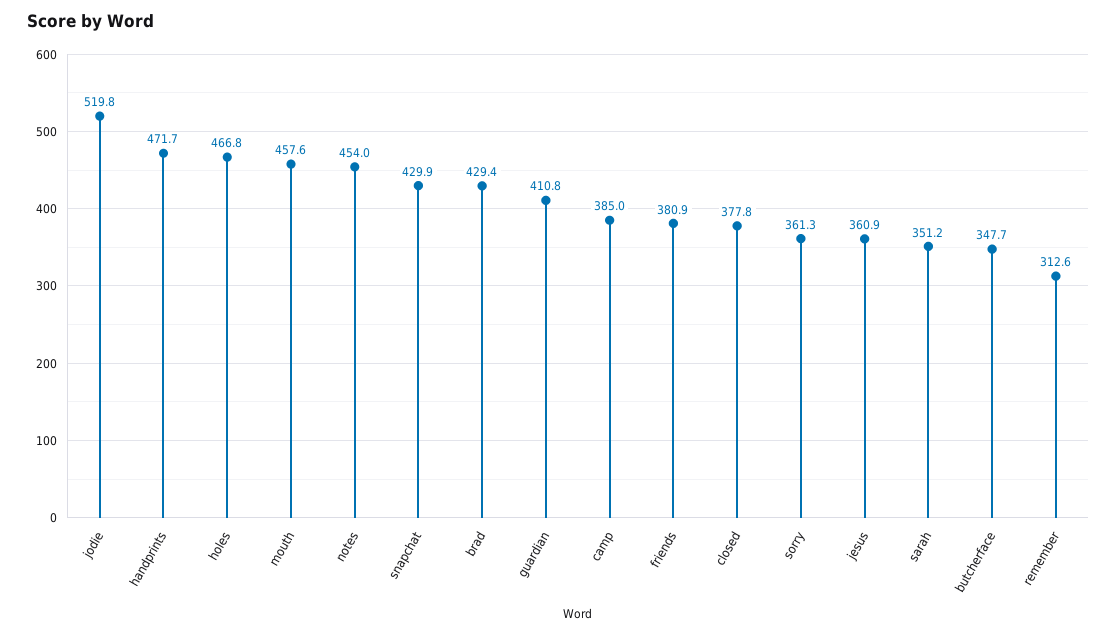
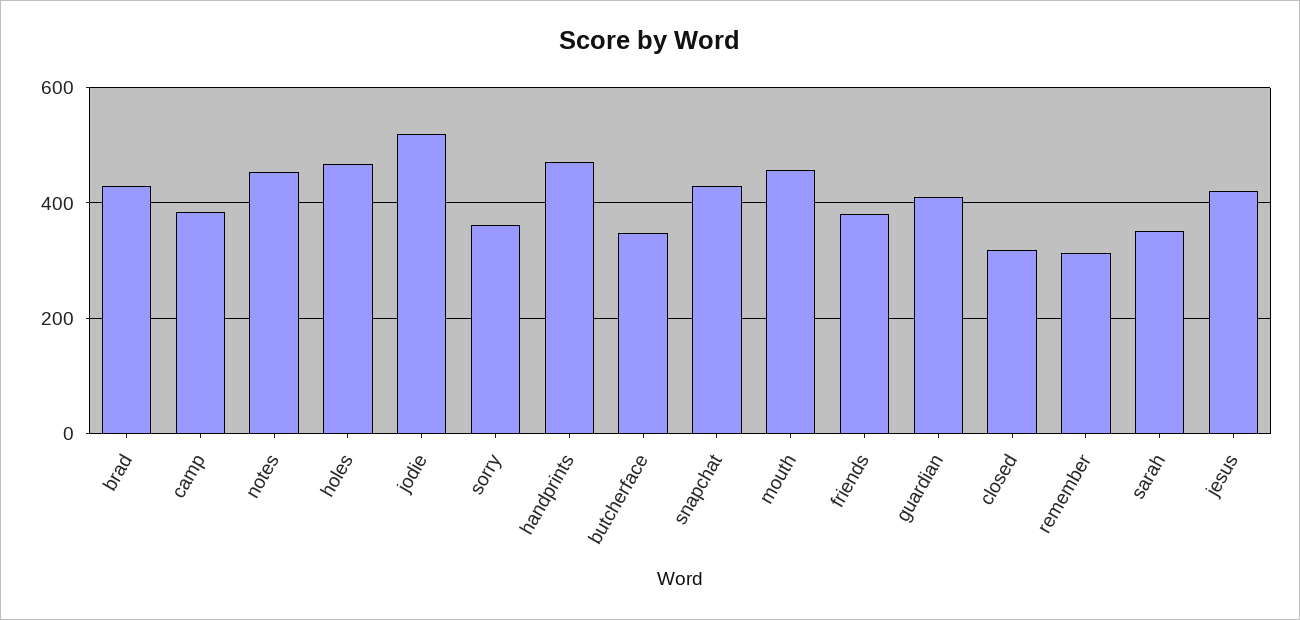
closed: 377.8 -> 320
jesus: 360.9 -> 420

